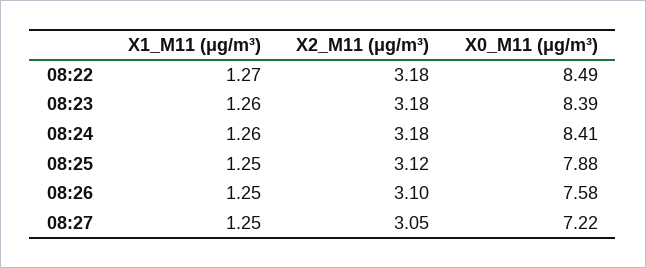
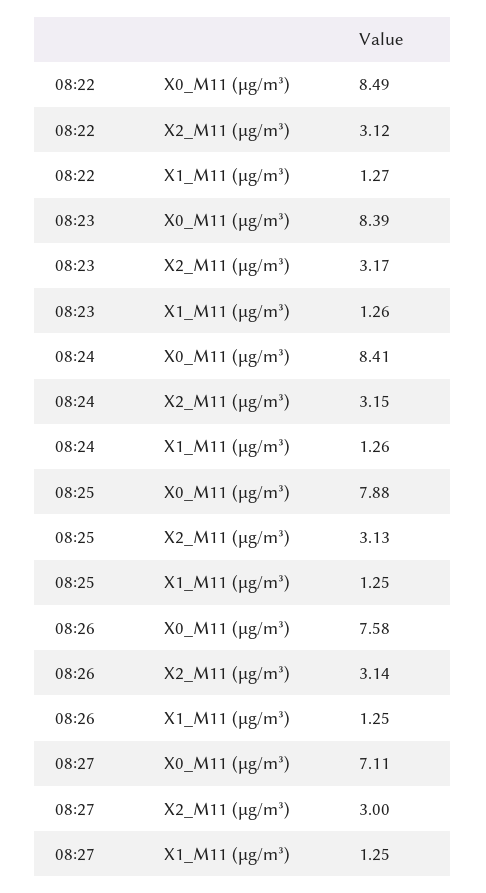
X2_M11 (μg/m³), 08:22: 3.18 -> 3.12
X2_M11 (μg/m³), 08:23: 3.18 -> 3.17
X2_M11 (μg/m³), 08:24: 3.18 -> 3.15
X2_M11 (μg/m³), 08:25: 3.12 -> 3.13
X2_M11 (μg/m³), 08:26: 3.1 -> 3.14
X2_M11 (μg/m³), 08:27: 3.05 -> 3
X0_M11 (μg/m³), 08:27: 7.22 -> 7.11

